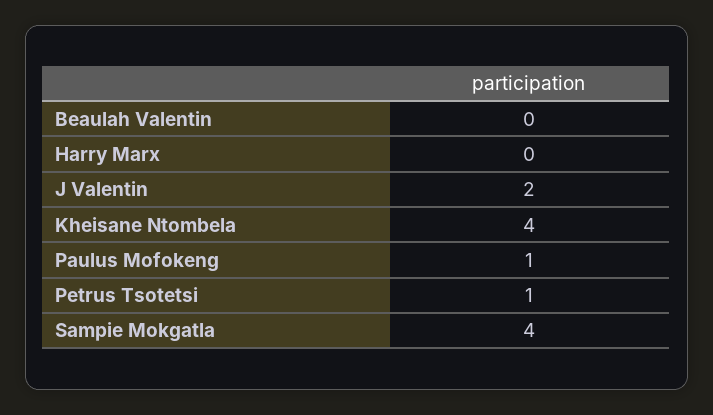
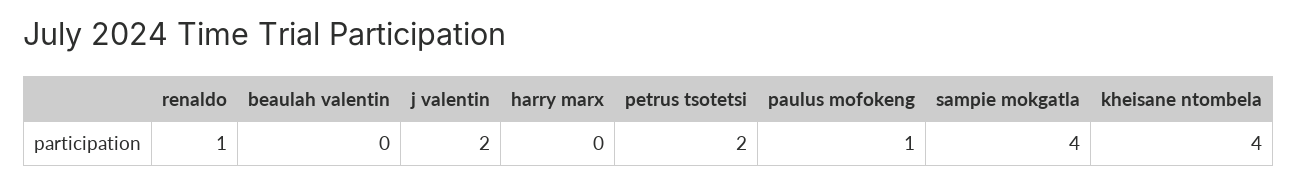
Petrus Tsotetsi: 1 -> 2
renaldo: none -> 1

